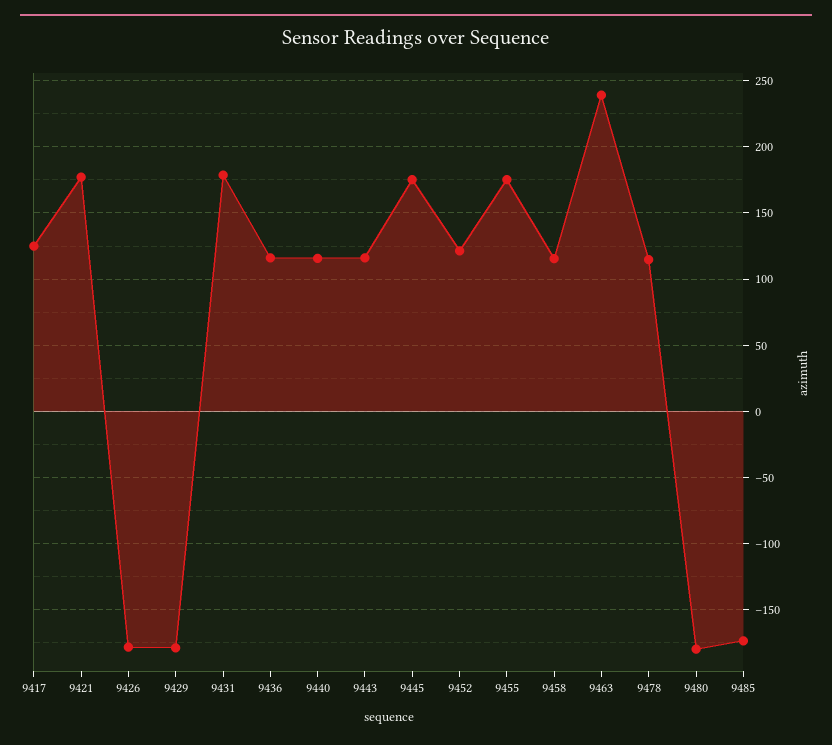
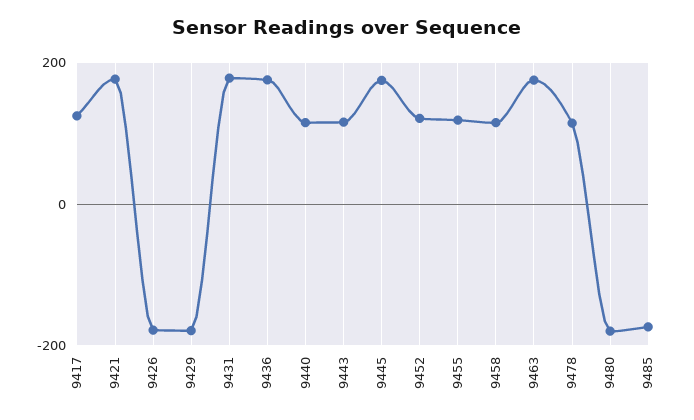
9436: 115 -> 180
9455: 175 -> 120
9463: 240 -> 180

